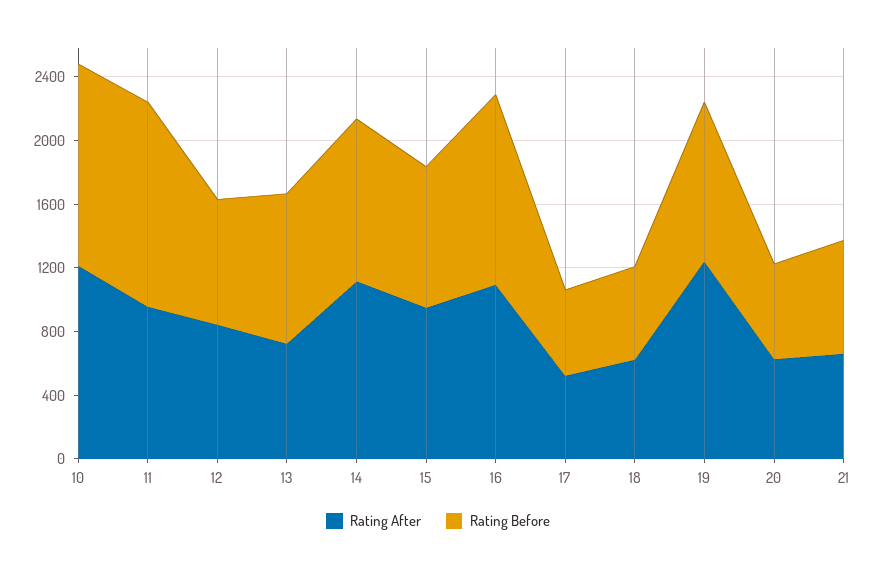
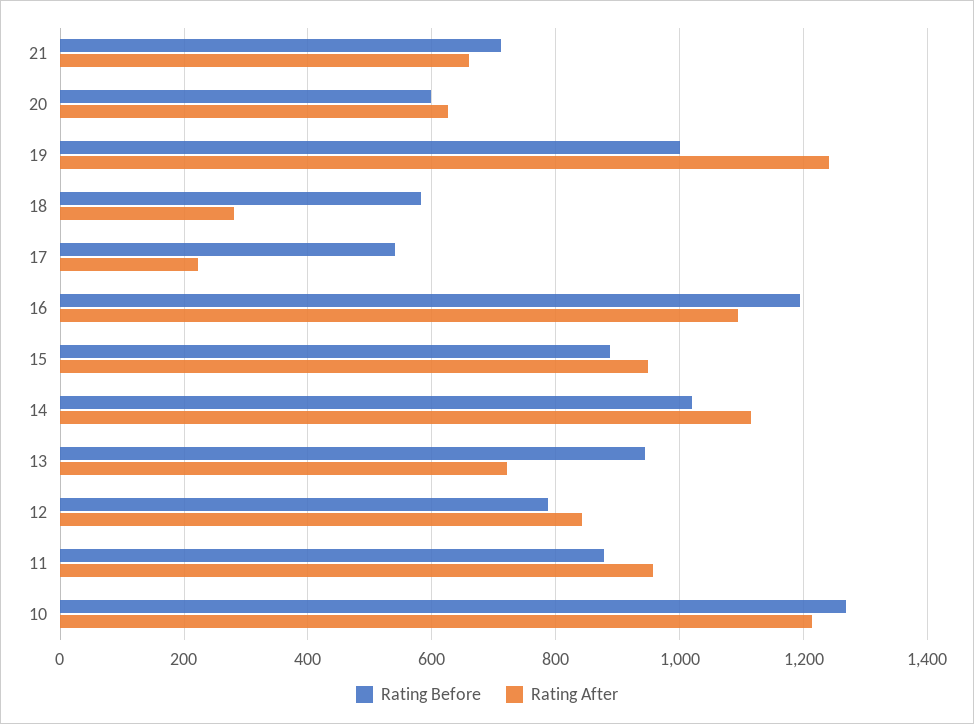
Rating Before, 11: 1300 -> 880
Rating After, 17: 500 -> 220
Rating After, 18: 600 -> 280

